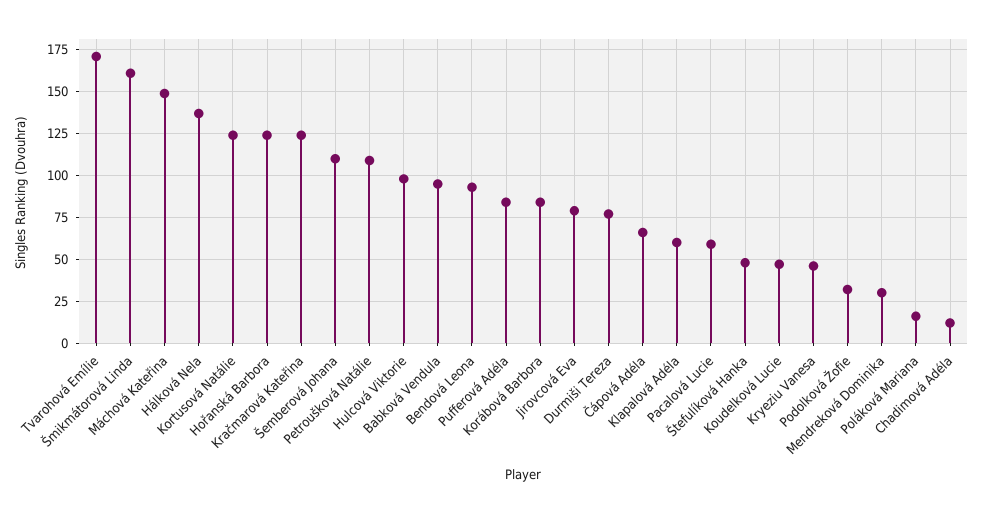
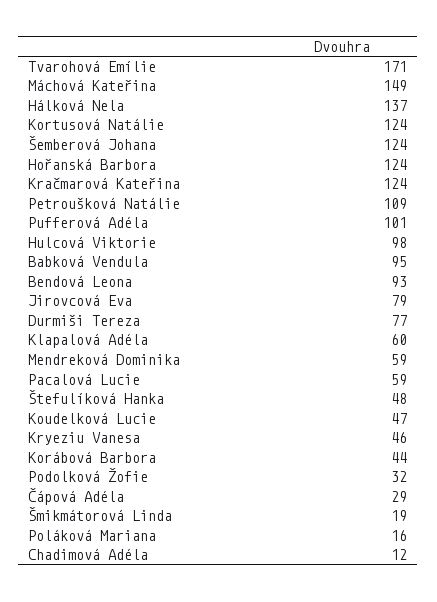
Šmikmátorová Linda: 160 -> 19
Šemberová Johana: 110 -> 124
Pufferová Adéla: 85 -> 101
Korábová Barbora: 85 -> 44
Čápová Adéla: 65 -> 29
Mendreková Dominika: 30 -> 59

